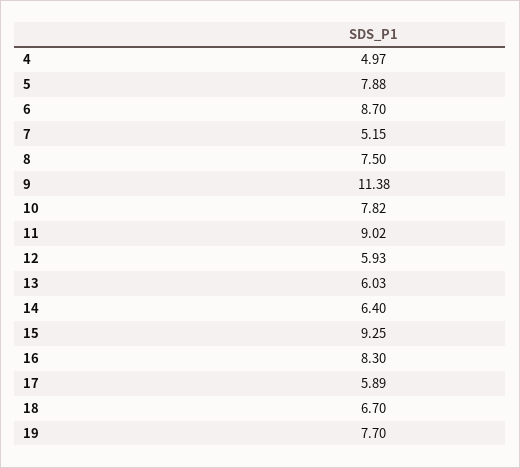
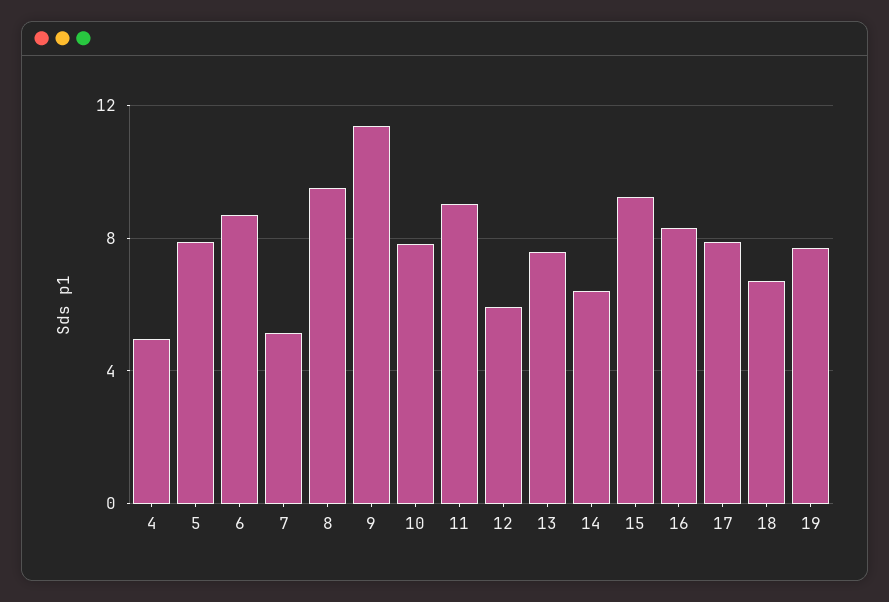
8: 7.5 -> 9.5
13: 6.03 -> 7.5
17: 5.89 -> 8

